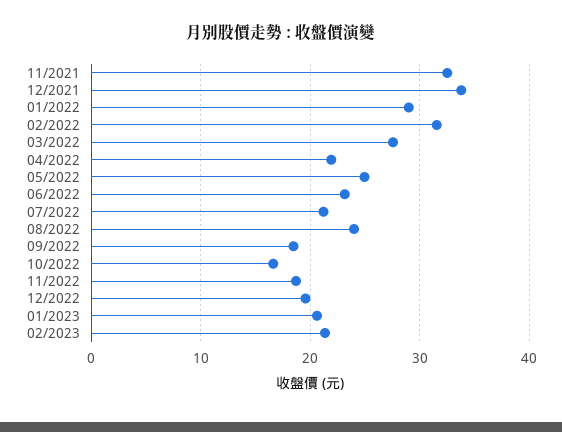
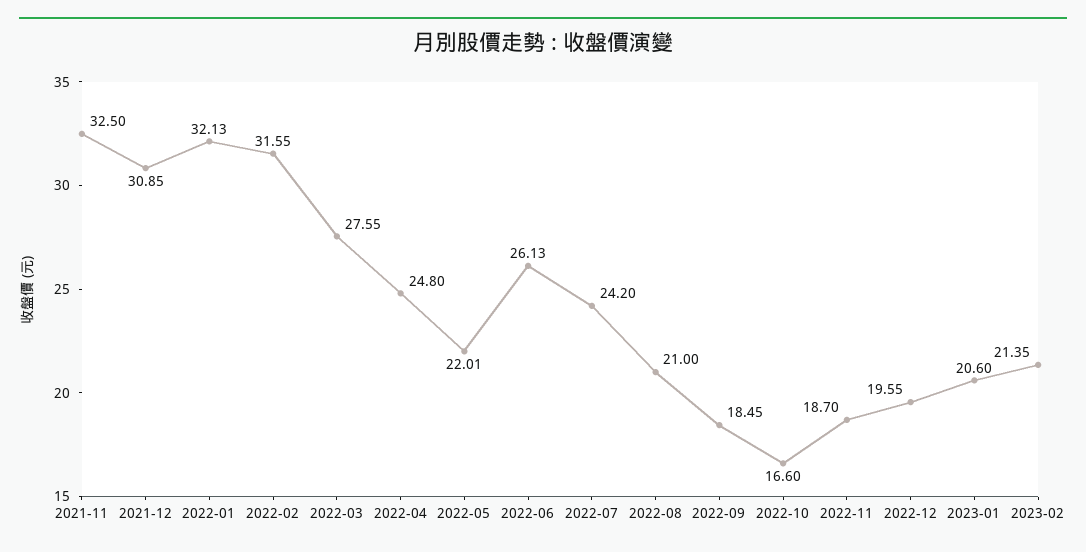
12/2021: 34 -> 30.85
01/2022: 29 -> 32.13
04/2022: 22 -> 24.8
05/2022: 25 -> 22.01
06/2022: 23 -> 26.13
07/2022: 21 -> 24.2
08/2022: 24 -> 21

